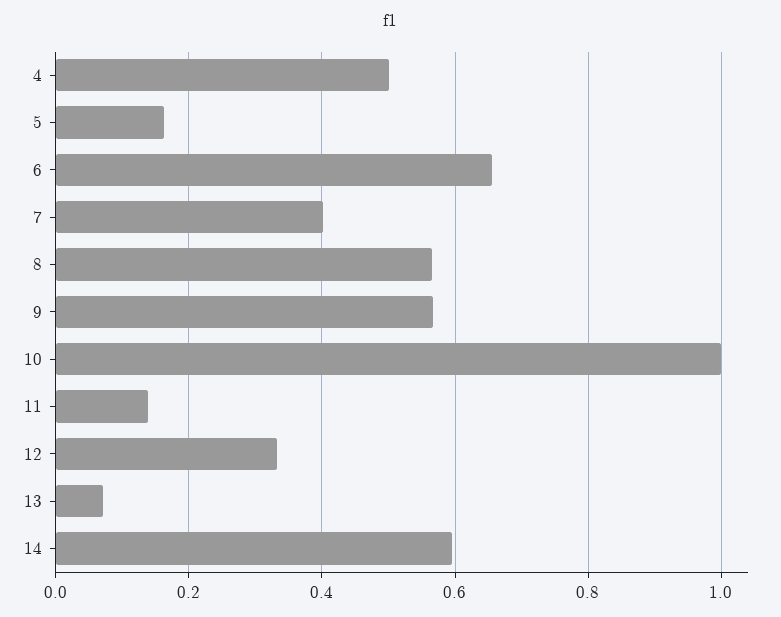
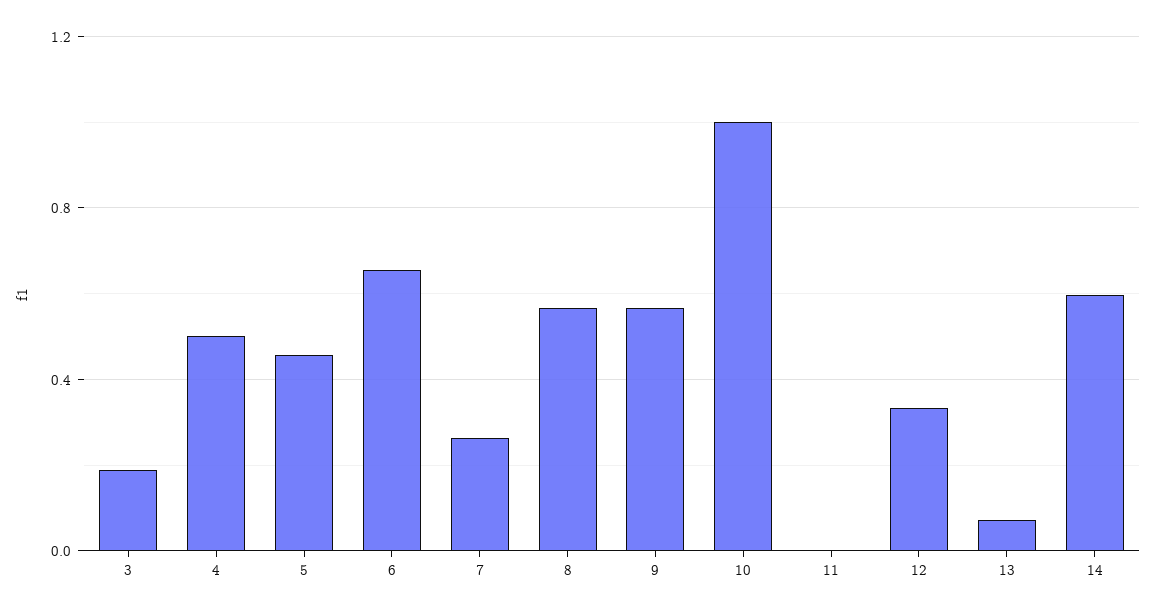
5: 0.16 -> 0.45
7: 0.4 -> 0.25
11: 0.14 -> 0
3: none -> 0.2

